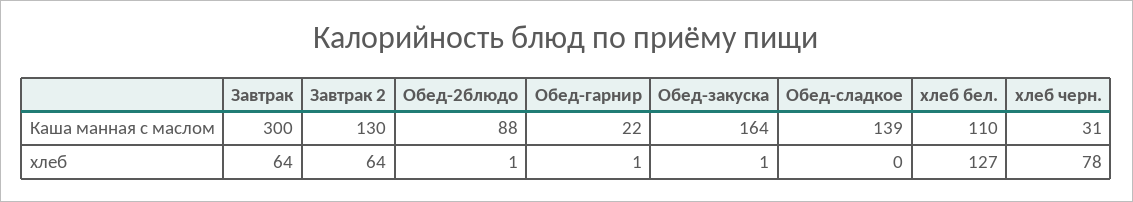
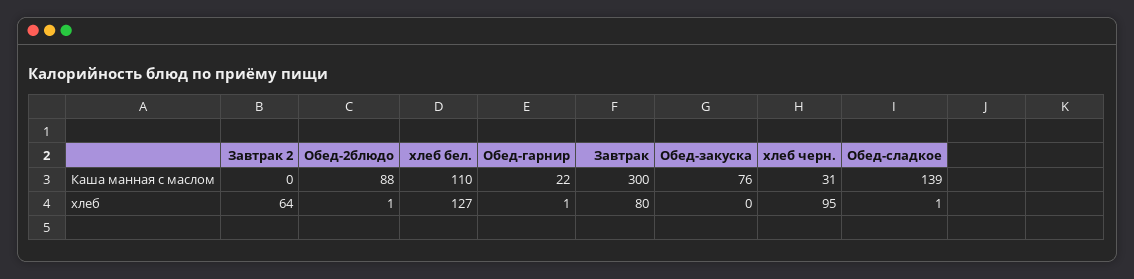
Завтрак 2, Каша манная с маслом: 130 -> 0
Обед-закуска, Каша манная с маслом: 164 -> 76
Завтрак, хлеб: 64 -> 80
Обед-закуска, хлеб: 1 -> 0
Обед-сладкое, хлеб: 0 -> 1
хлеб черн., хлеб: 78 -> 95

